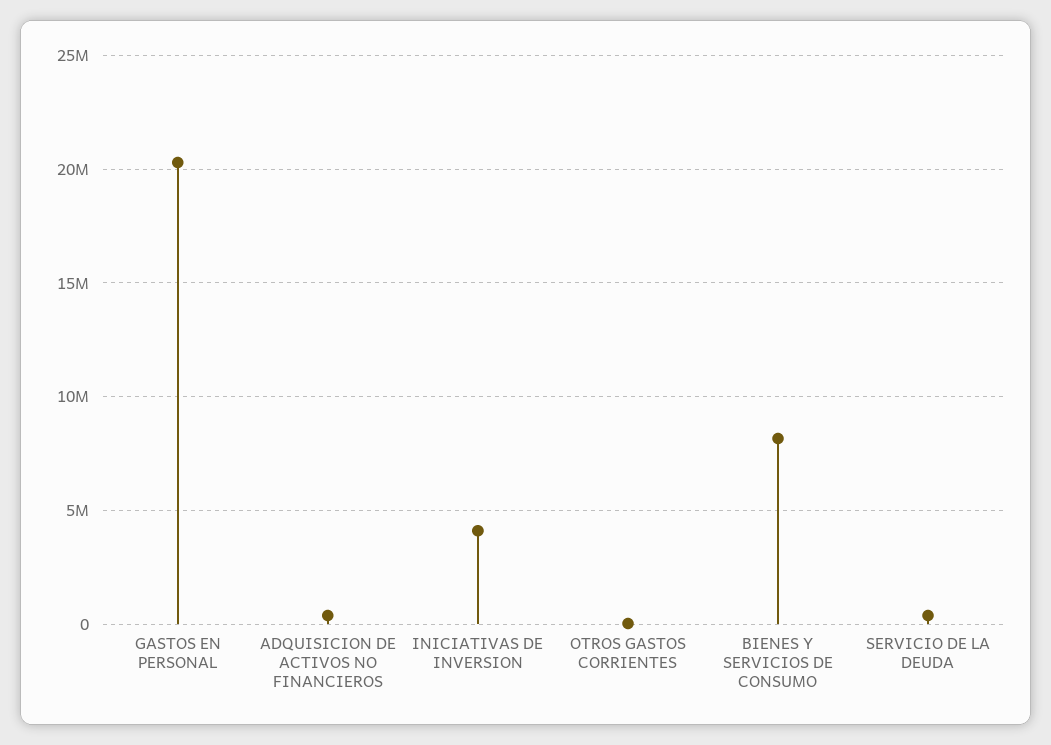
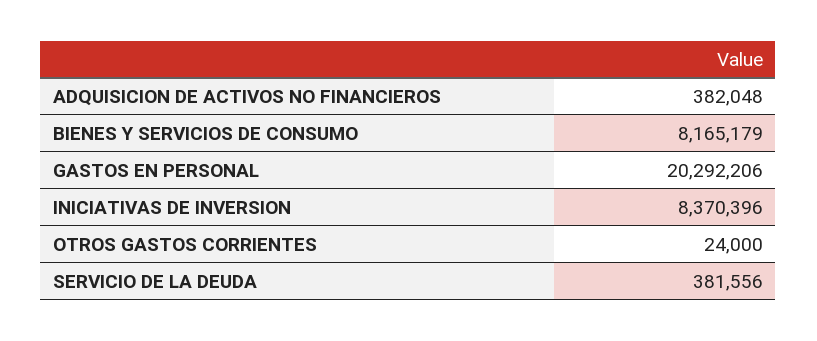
INICIATIVAS DE INVERSION: 4000000 -> 8370396

